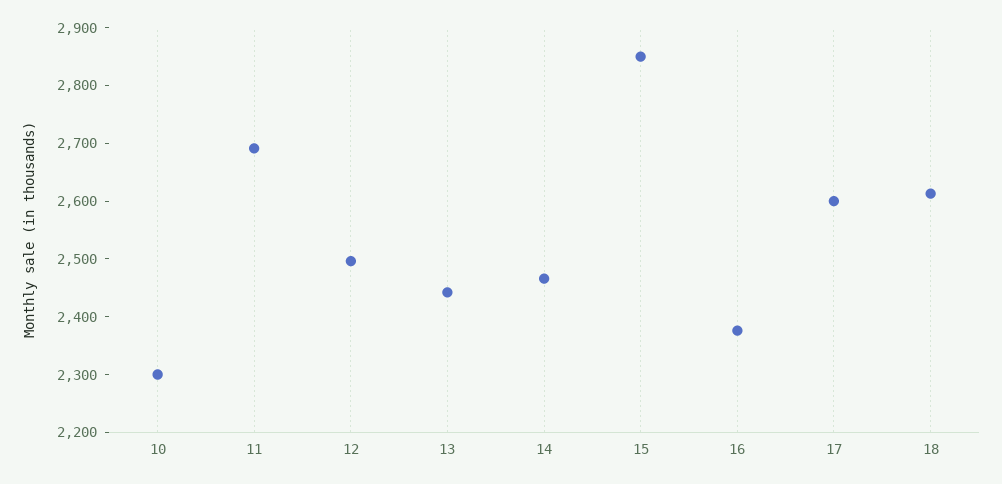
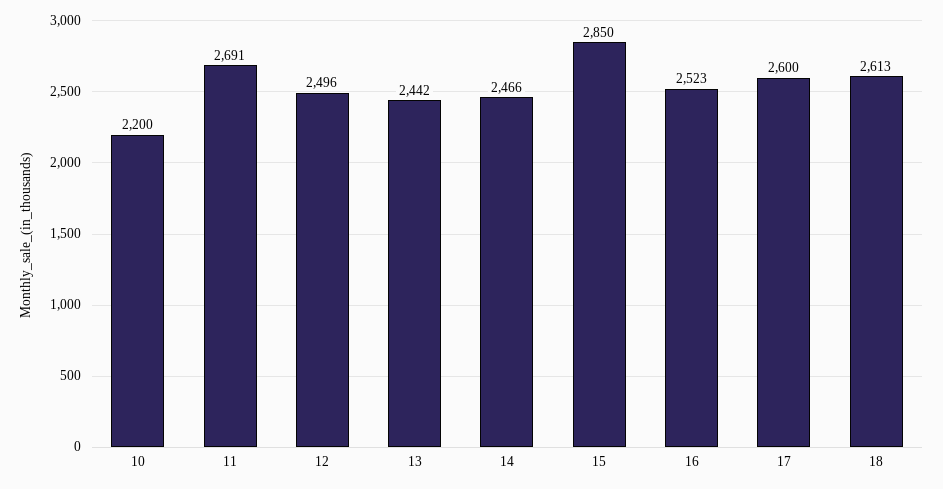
10: 2300 -> 2200
16: 2380 -> 2523

